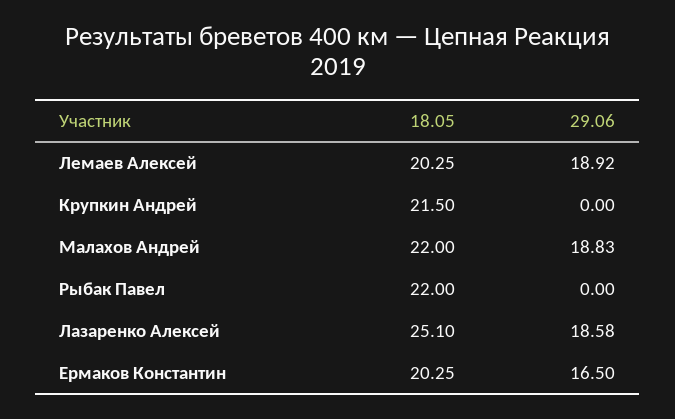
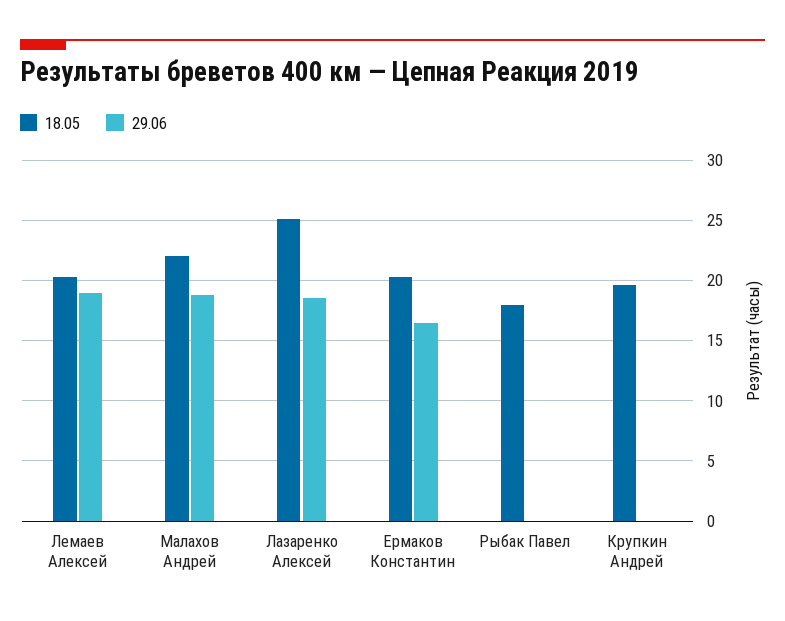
18.05, Крупкин Андрей: 21.5 -> 19.5
18.05, Рыбак Павел: 22 -> 18

